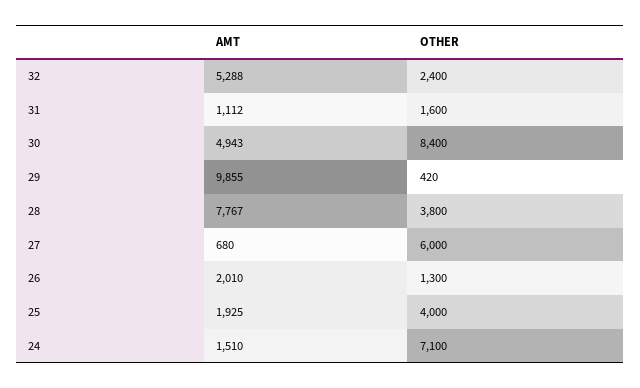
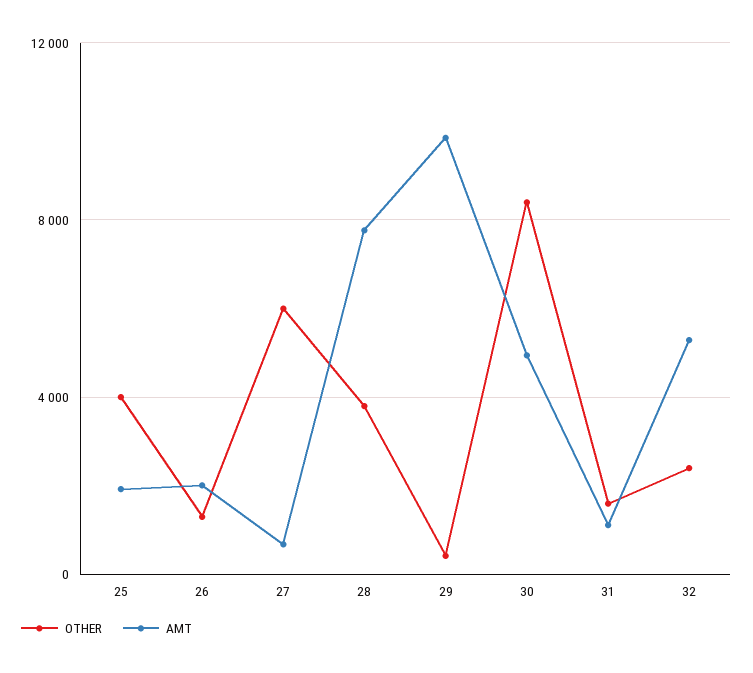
AMT, 24: 1510 -> none
OTHER, 24: 7100 -> none

